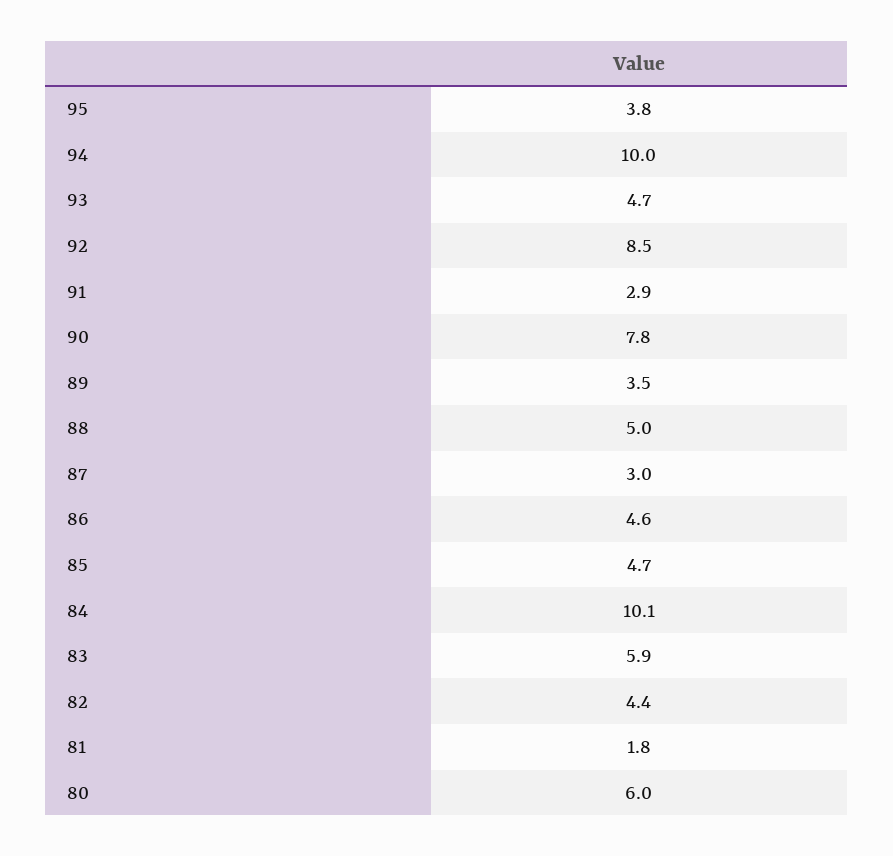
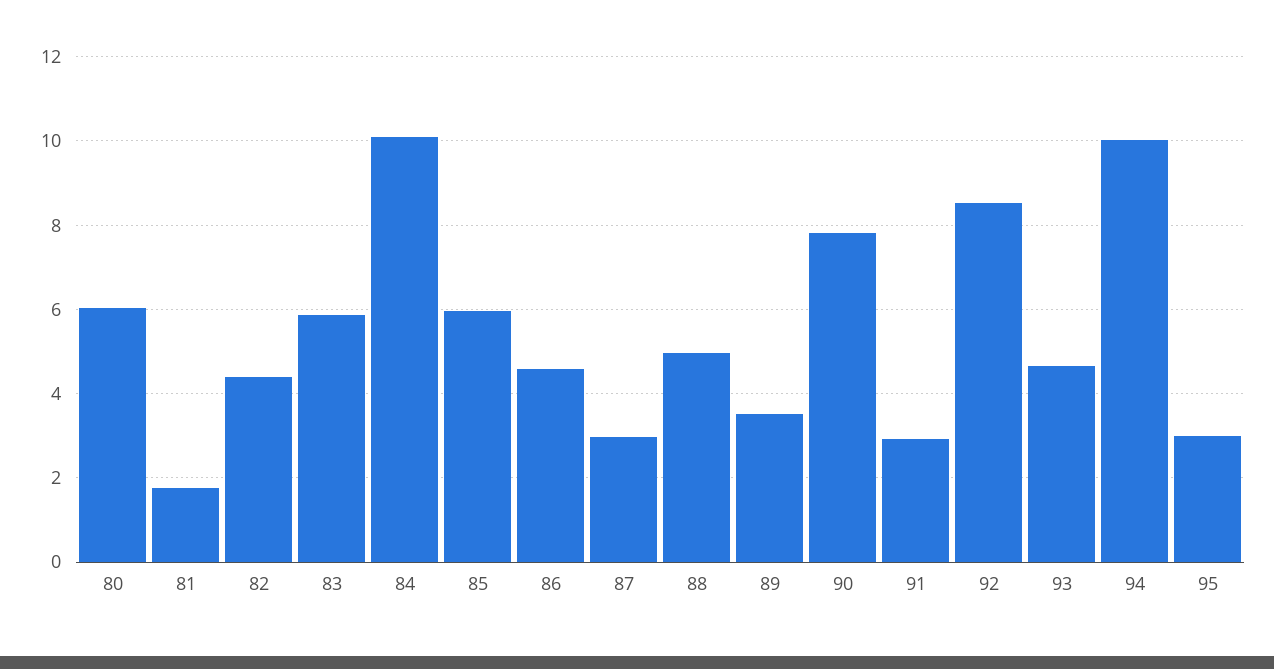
95: 3.8 -> 3
85: 4.7 -> 6

